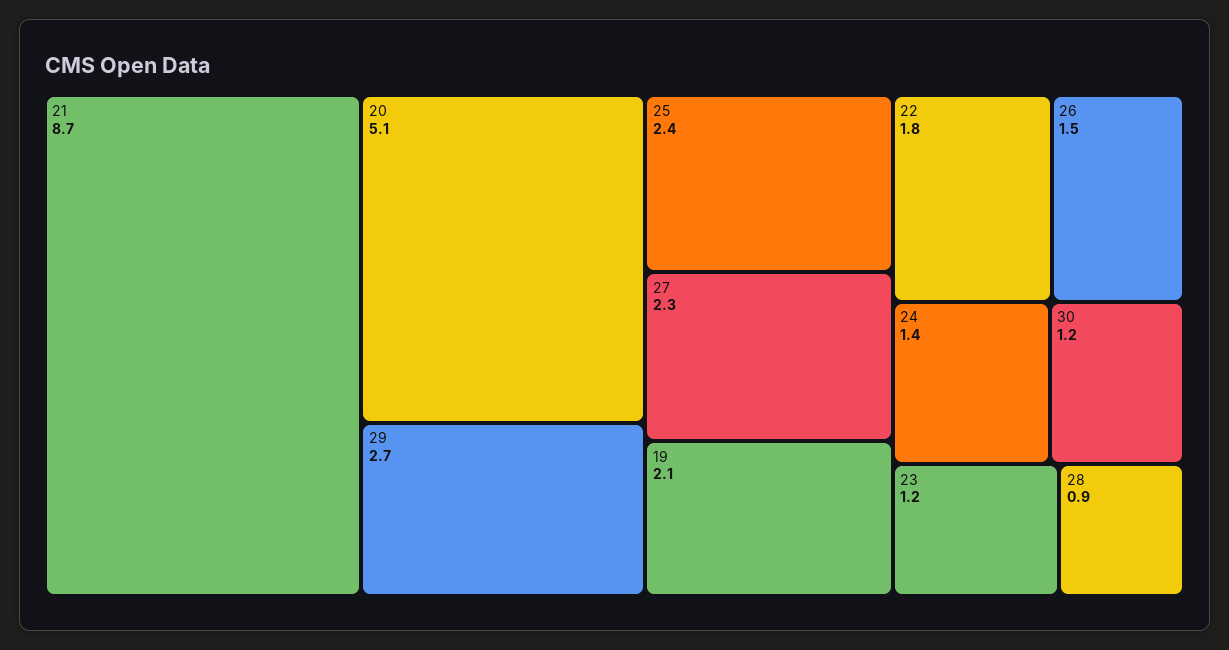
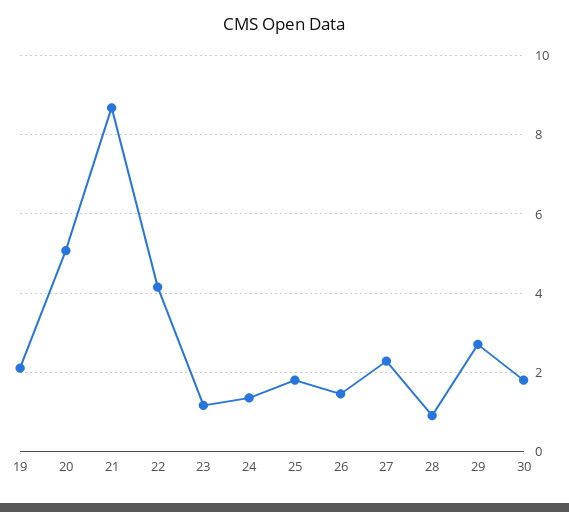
25: 2.4 -> 1.8
22: 1.8 -> 4.2
30: 1.2 -> 1.8

